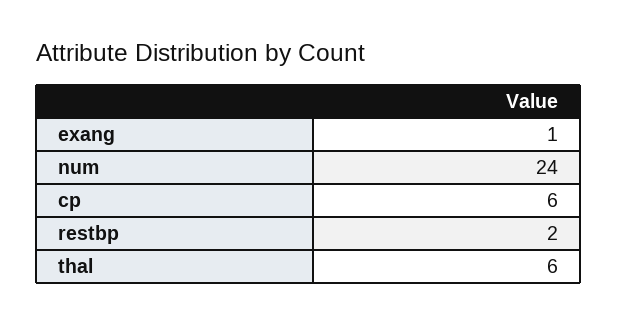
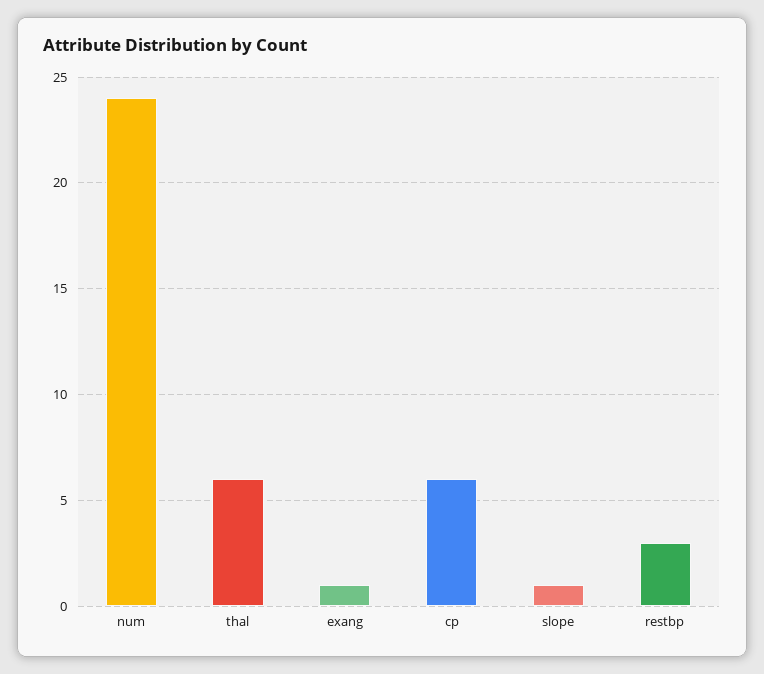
restbp: 2 -> 3
slope: none -> 1

